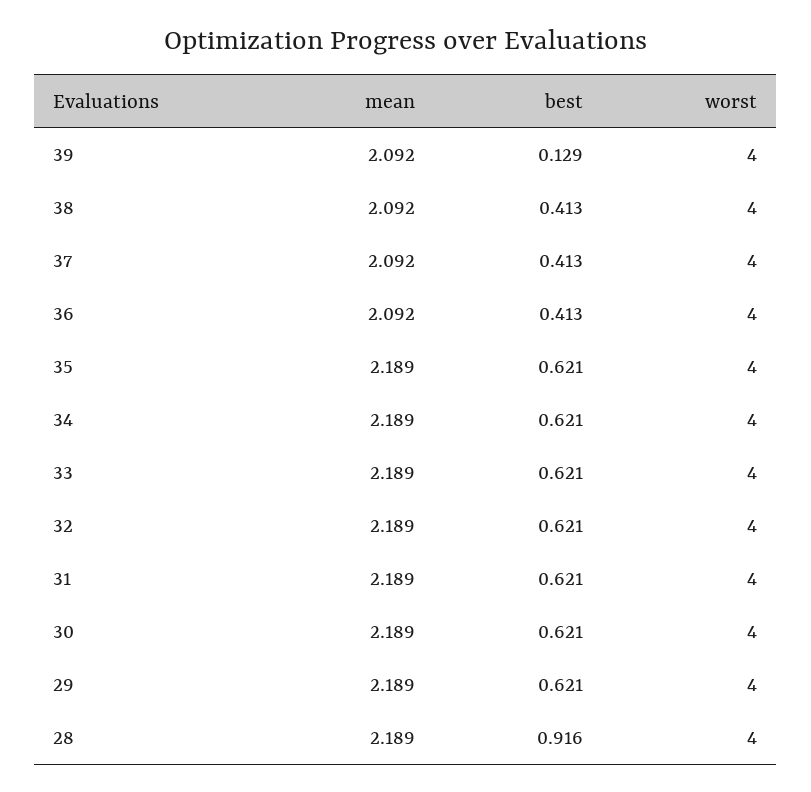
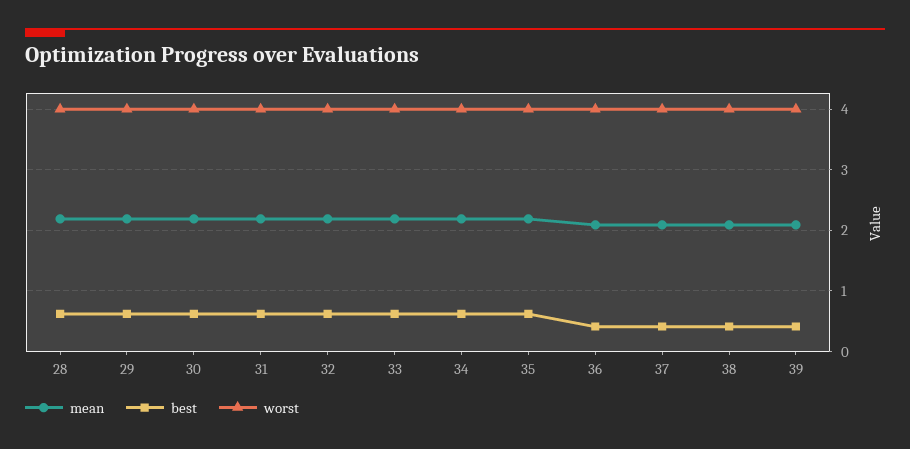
best, 39: 0.129 -> 0.4
best, 28: 0.916 -> 0.6

